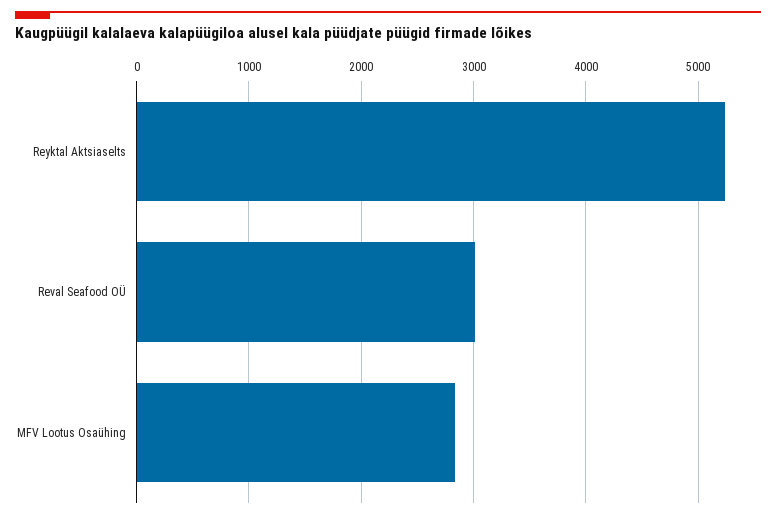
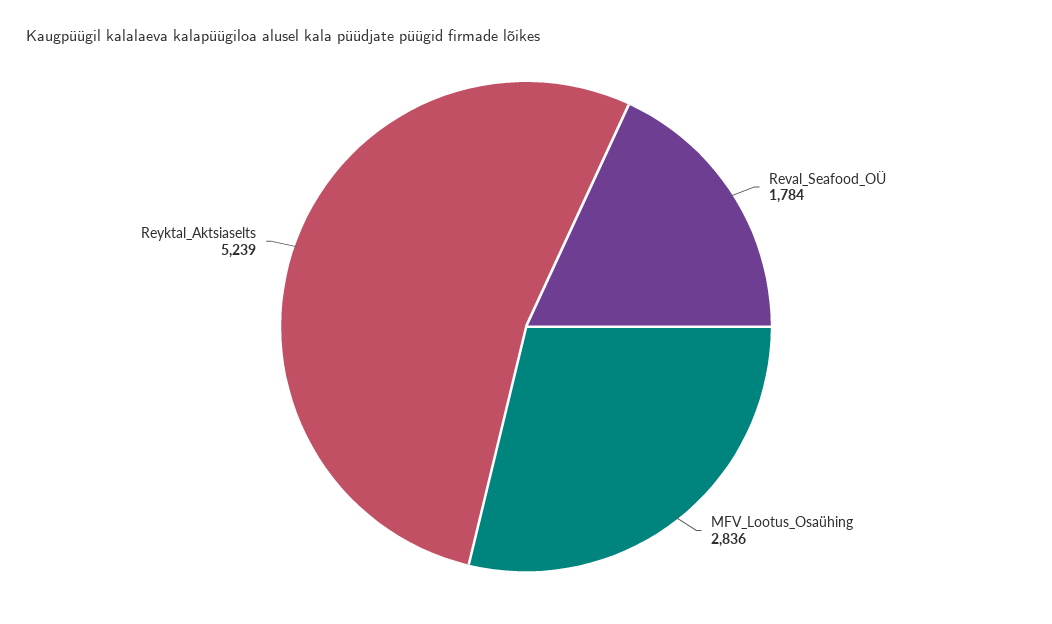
Reval Seafood OÜ: 3000 -> 1784

